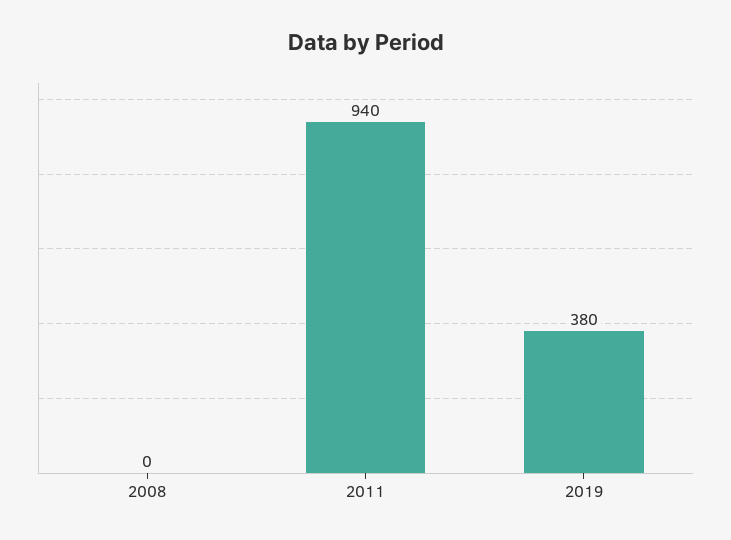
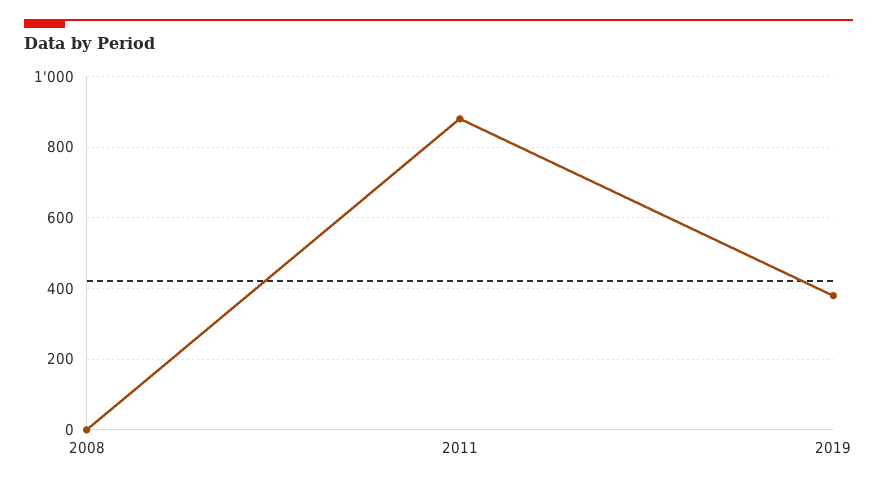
2011: 940 -> 880

